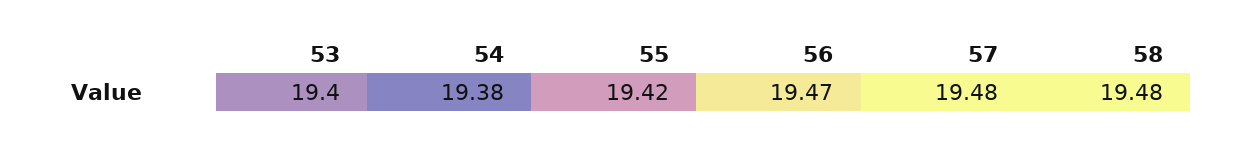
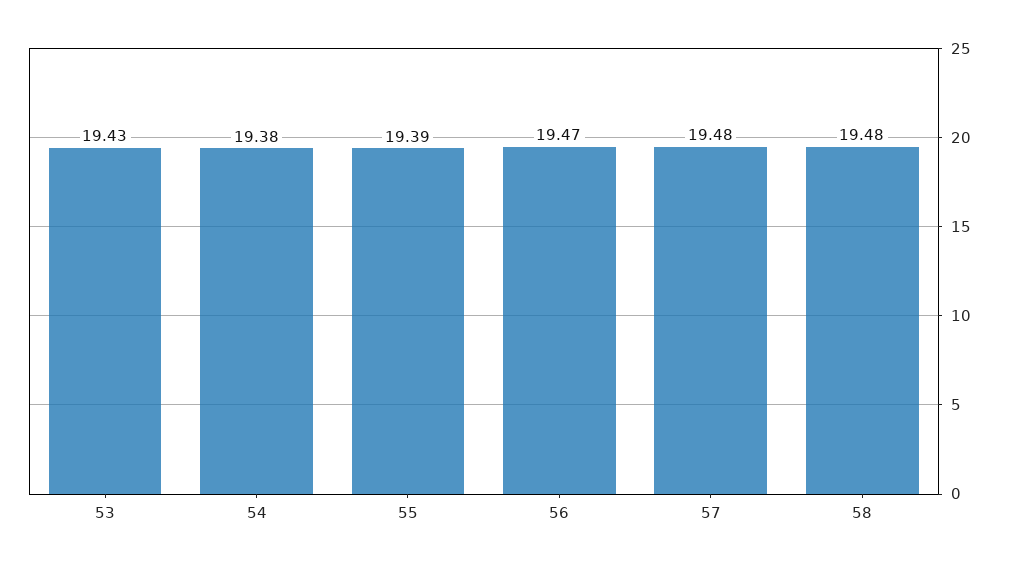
53: 19.4 -> 19.43
55: 19.42 -> 19.39

